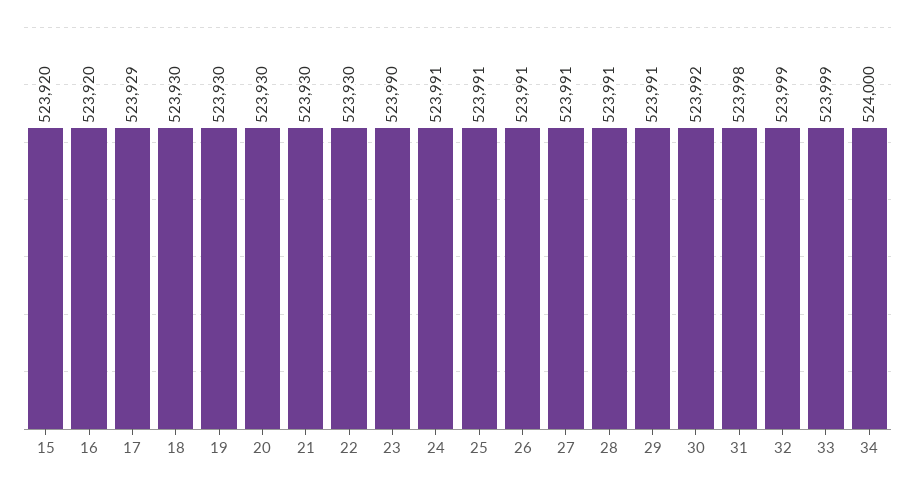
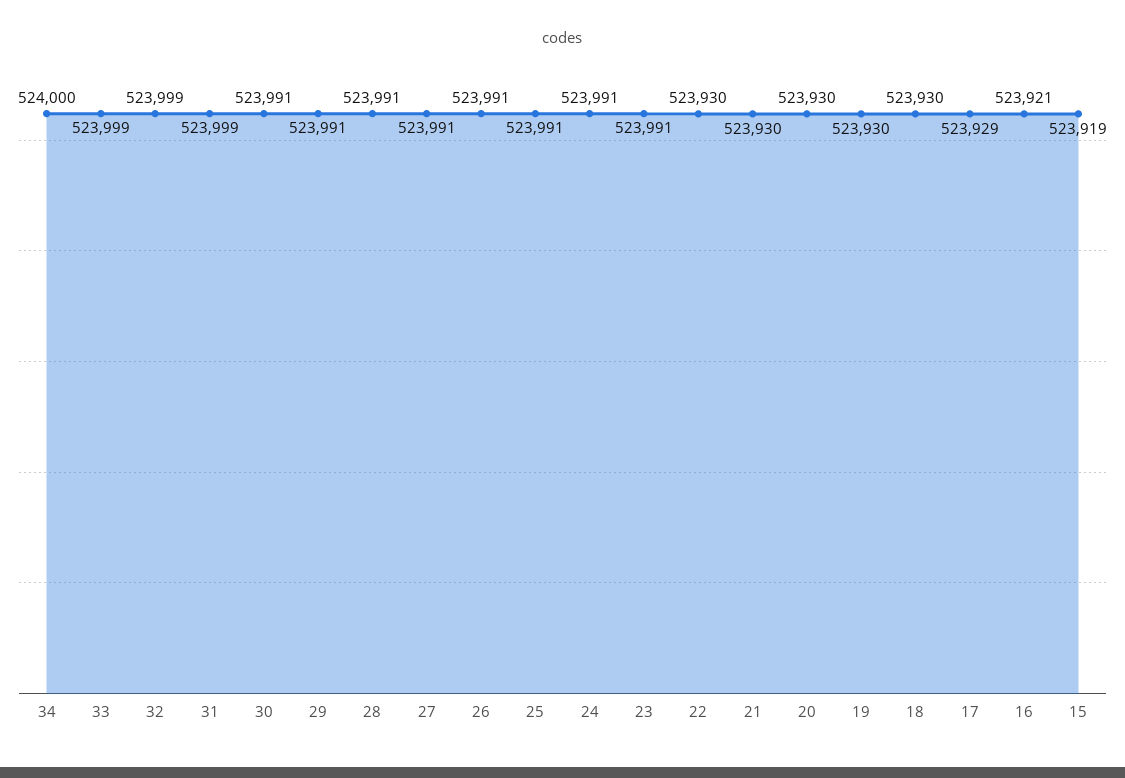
15: 523920 -> 523919
16: 523920 -> 523921
23: 523990 -> 523991
30: 523992 -> 523991
31: 523998 -> 523999

